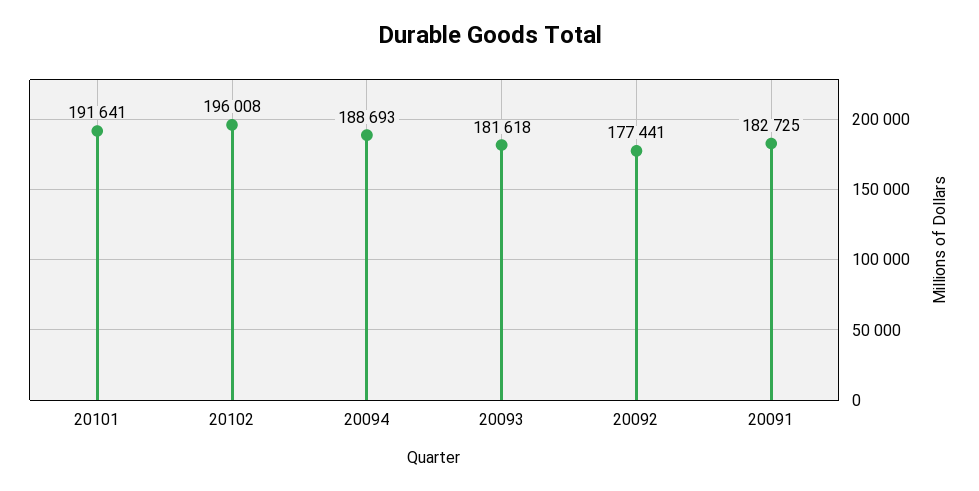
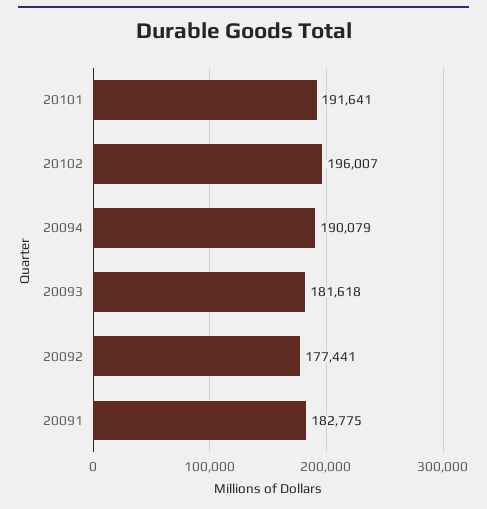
20102: 196008 -> 196007
20094: 188693 -> 190079
20091: 182725 -> 182775

